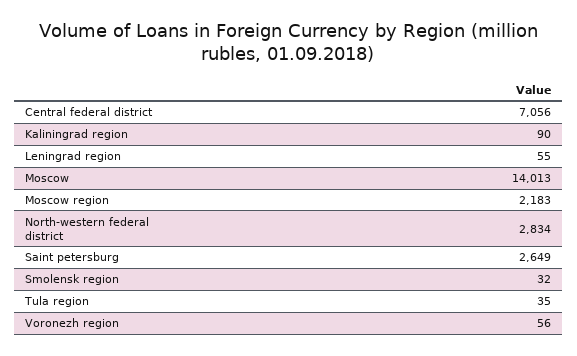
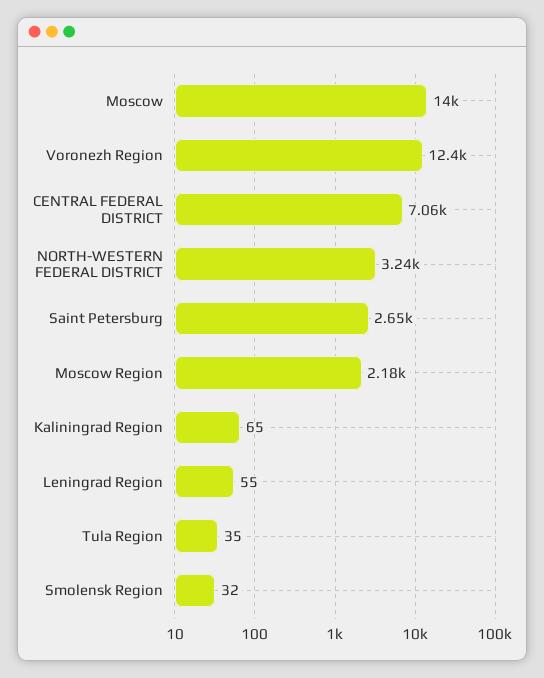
Kaliningrad region: 90 -> 65
North-western federal district: 2834 -> 3240
Voronezh region: 56 -> 12400

